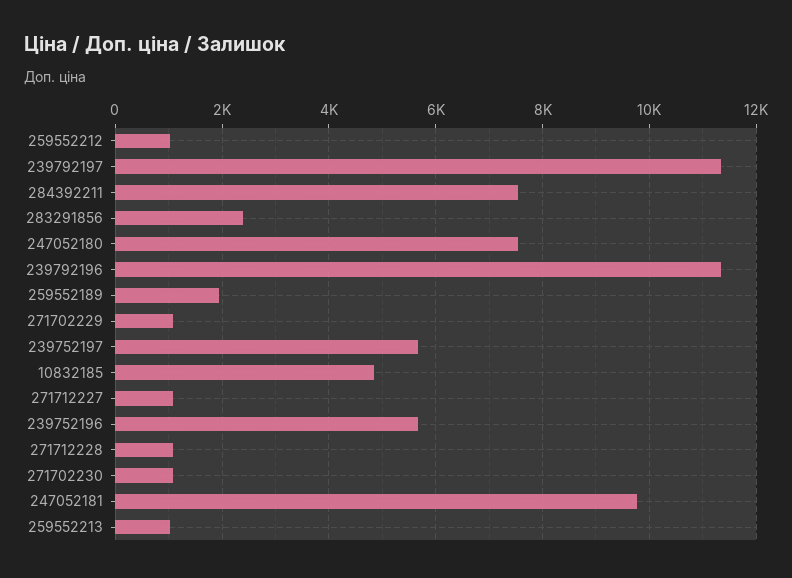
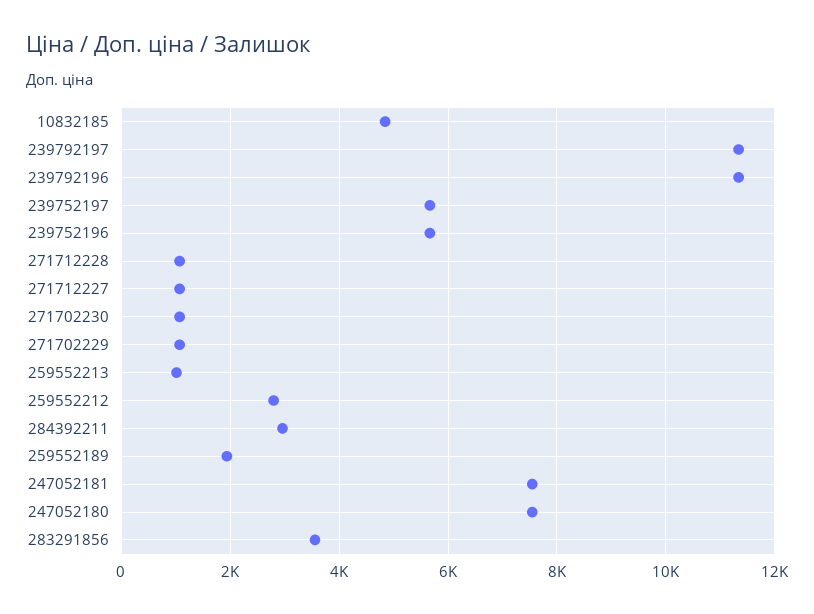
259552212: 1000 -> 2800
284392211: 7600 -> 3000
283291856: 2400 -> 3600
247052181: 9800 -> 7600

